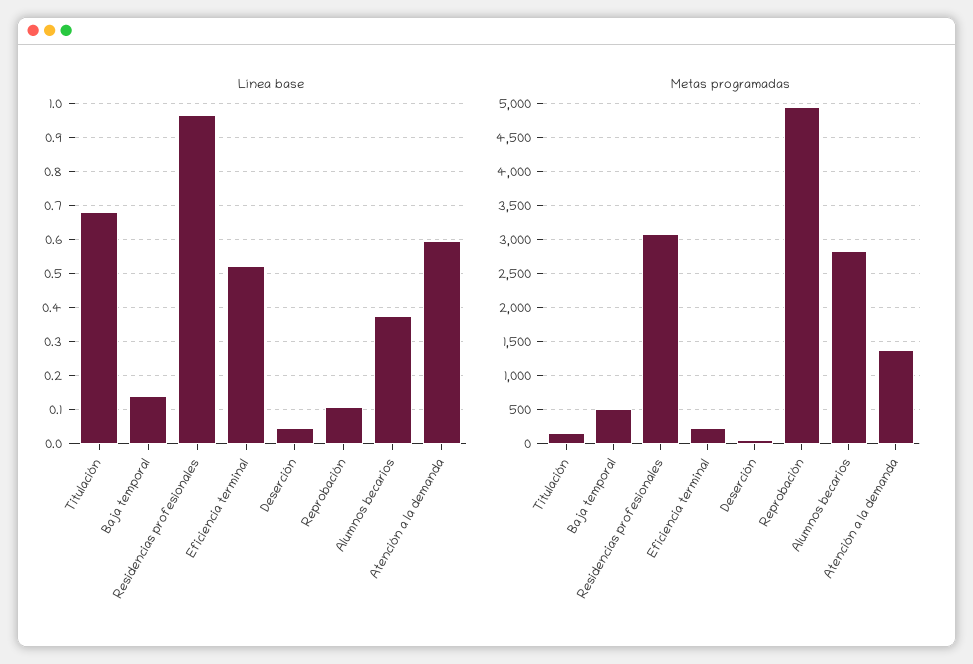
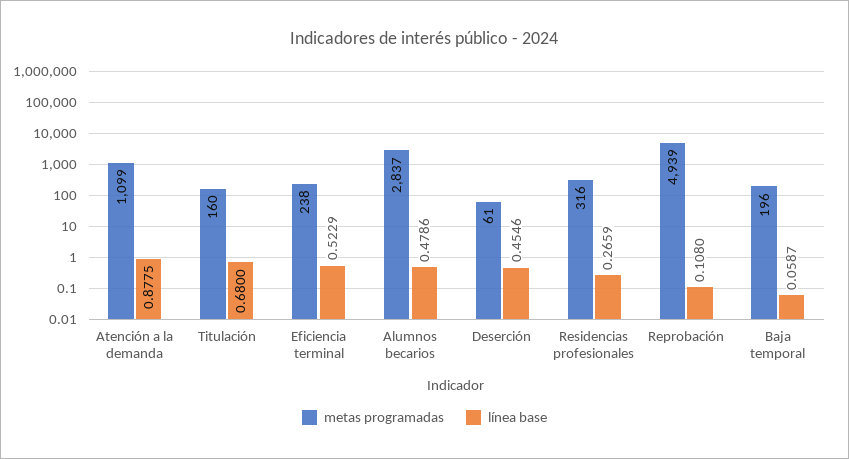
Línea base, Baja temporal: 0.14 -> 0.0587
Línea base, Residencias profesionales: 0.96 -> 0.2659
Línea base, Deserción: 0.04 -> 0.4546
Línea base, Alumnos becarios: 0.38 -> 0.4786
Línea base, Atención a la demanda: 0.6 -> 0.8775
Metas programadas, Baja temporal: 500 -> 196
Metas programadas, Residencias profesionales: 3100 -> 316
Metas programadas, Atención a la demanda: 1400 -> 1099

